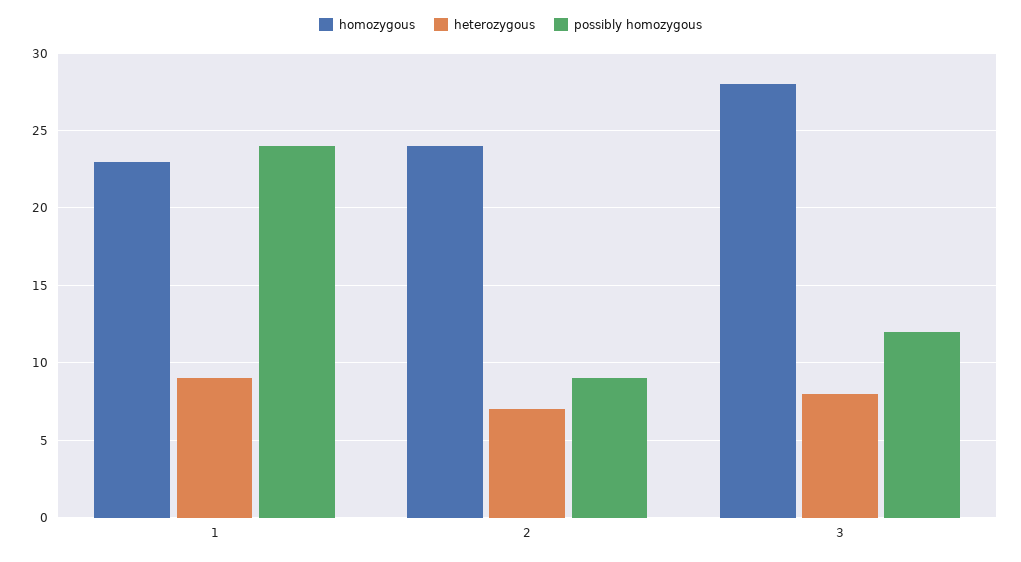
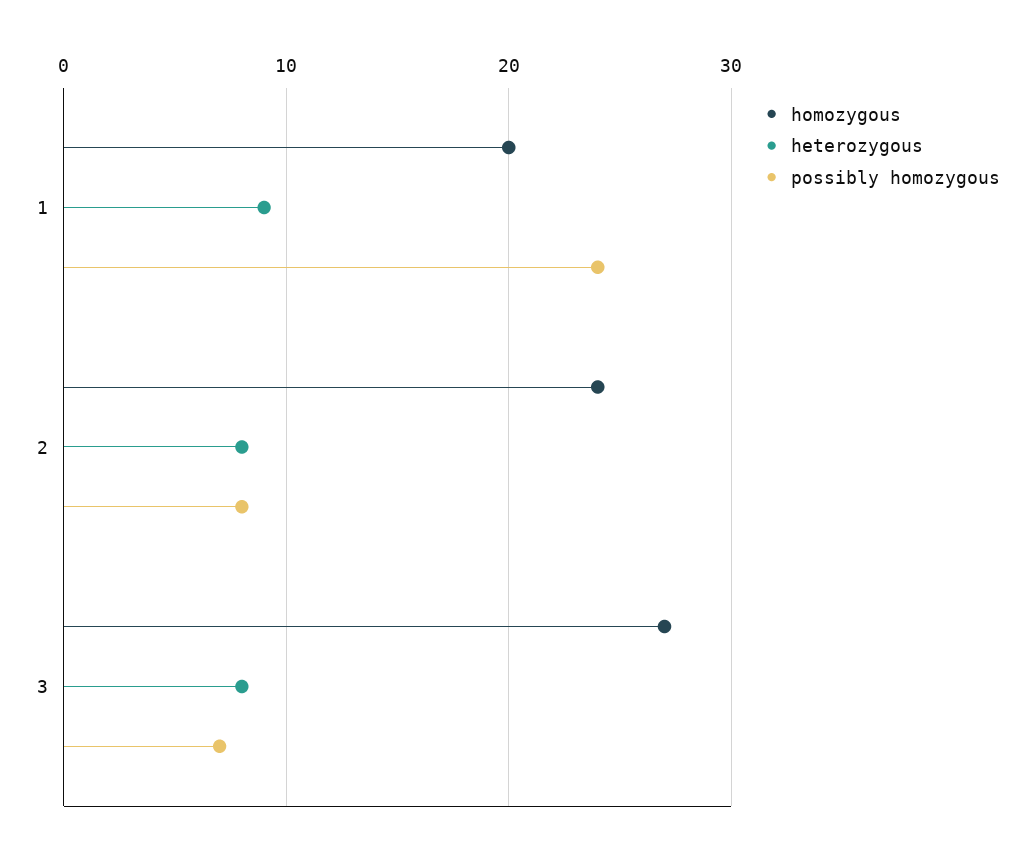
homozygous, 1: 23 -> 20
heterozygous, 2: 7 -> 8
possibly homozygous, 2: 9 -> 8
homozygous, 3: 28 -> 27
possibly homozygous, 3: 12 -> 7

